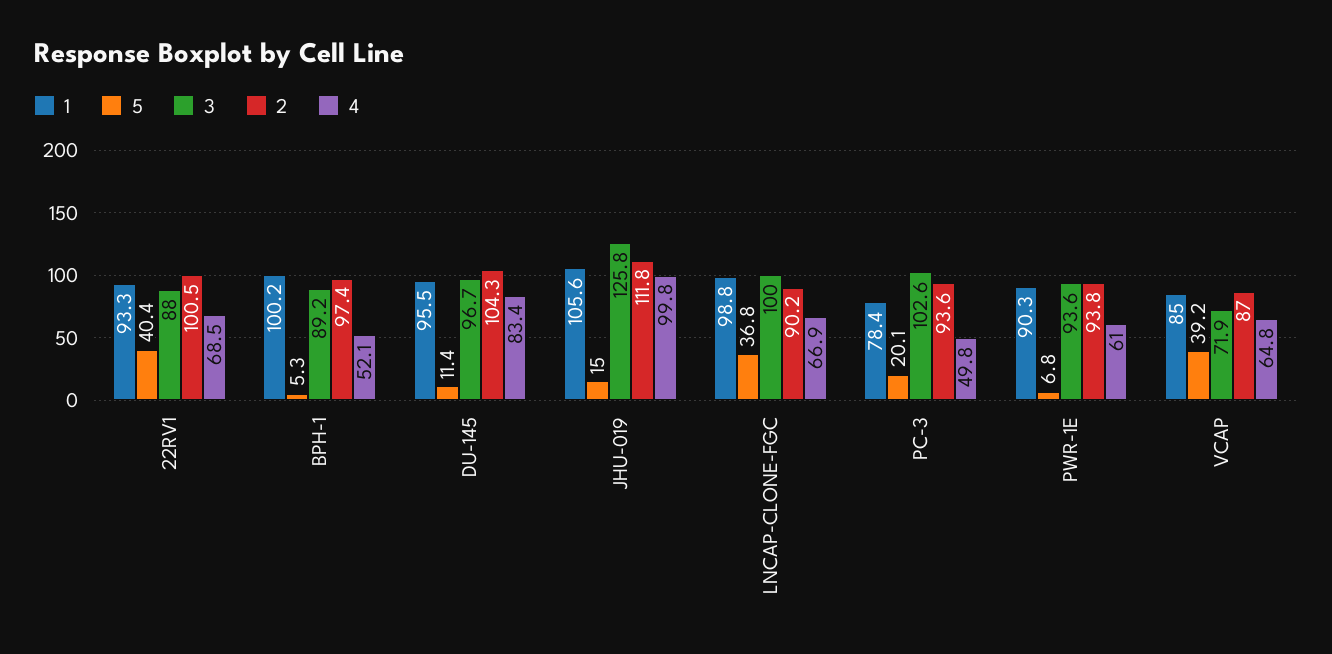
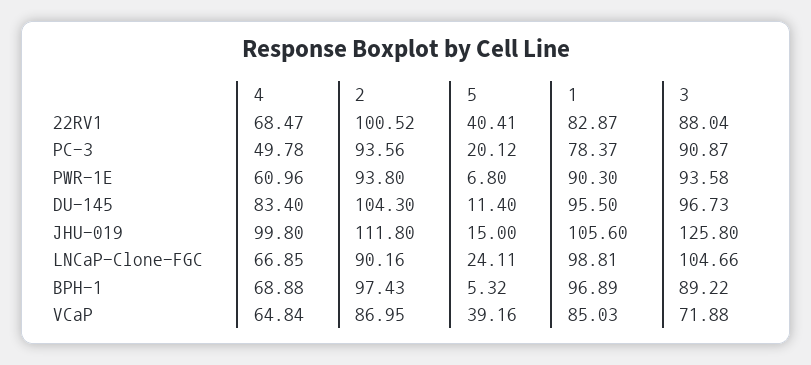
1, 22RV1: 93.3 -> 82.87
1, BPH-1: 100.2 -> 96.89
4, BPH-1: 52.1 -> 68.88
5, LNCAP-CLONE-FGC: 36.8 -> 24.11
3, LNCAP-CLONE-FGC: 100 -> 104.66
3, PC-3: 102.6 -> 90.87

